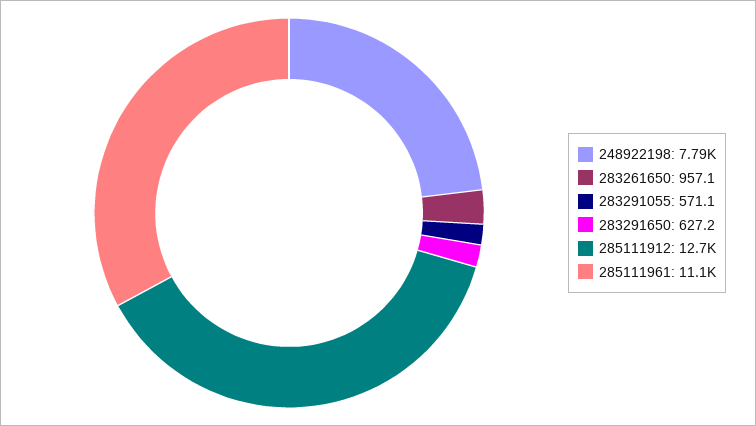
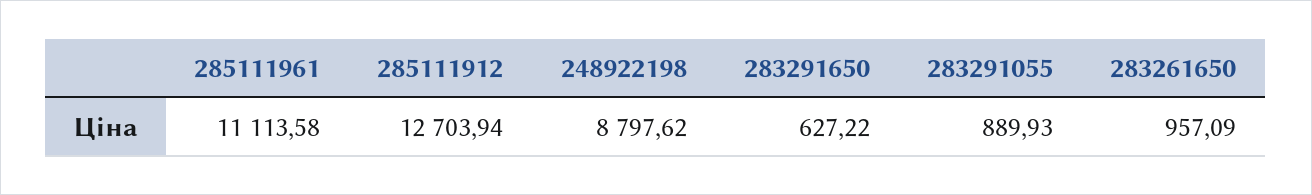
248922198: 7790 -> 8797.62
283291055: 571.1 -> 889.93

